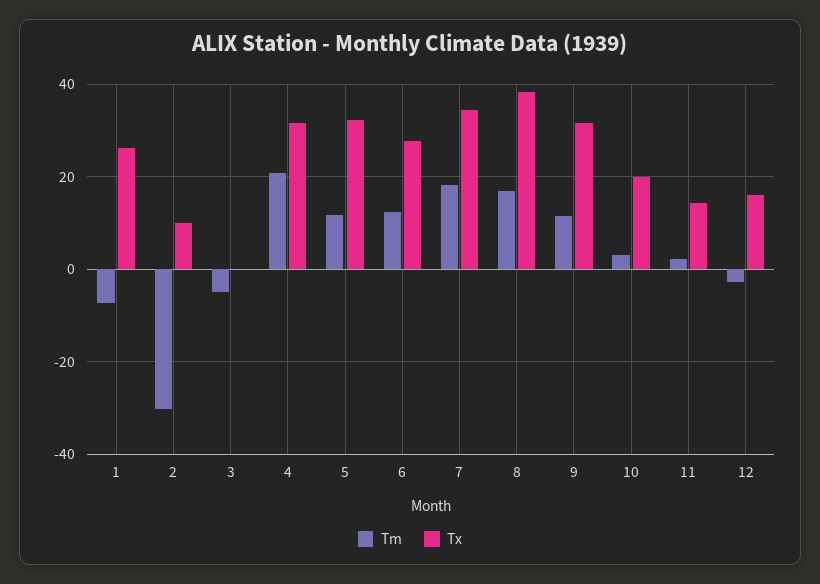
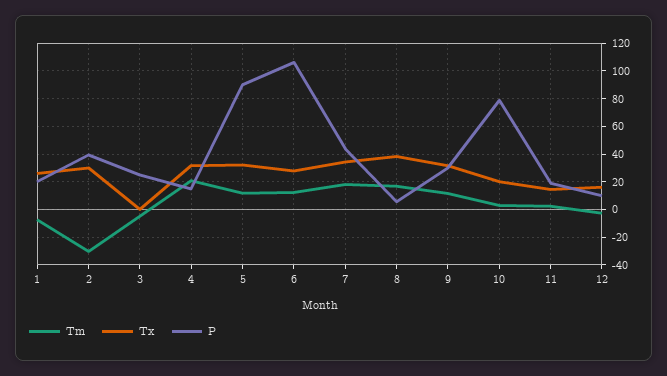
Tx, 2: 10 -> 30
P, 1: none -> 20
P, 2: none -> 40
P, 3: none -> 25
P, 4: none -> 15
P, 5: none -> 90
P, 6: none -> 105
P, 7: none -> 45
P, 8: none -> 5
P, 9: none -> 30
P, 10: none -> 80
P, 11: none -> 20
P, 12: none -> 10

